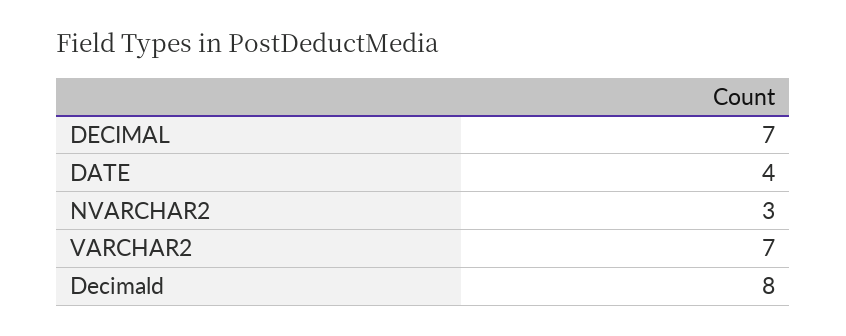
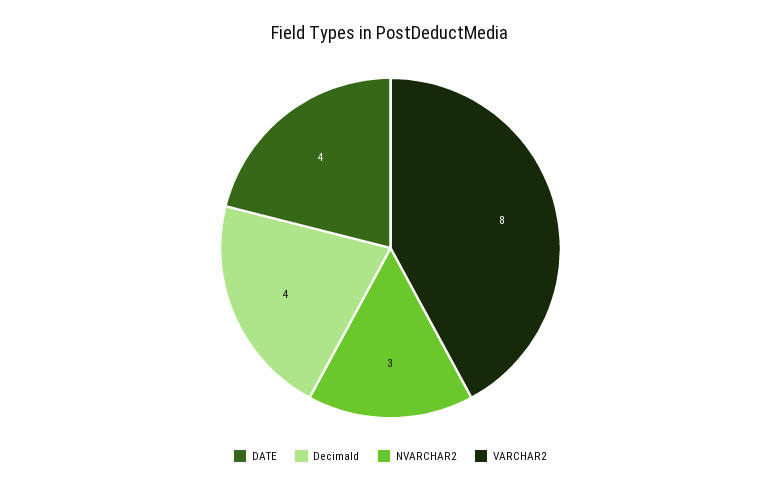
DECIMAL: 7 -> none
VARCHAR2: 7 -> 8
Decimald: 8 -> 4

